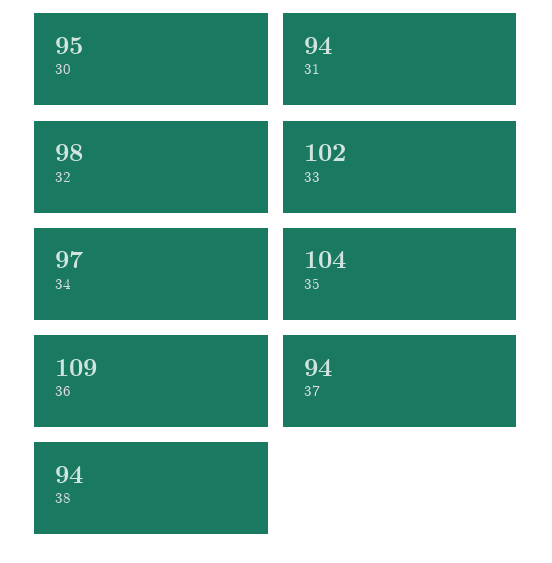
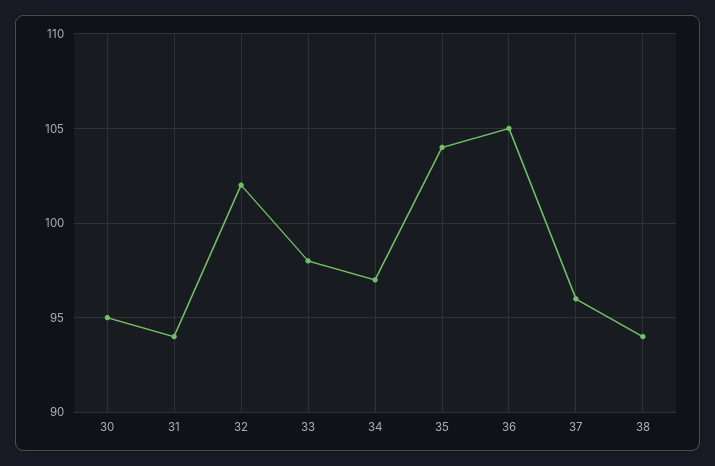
32: 98 -> 102
33: 102 -> 98
36: 109 -> 105
37: 94 -> 96

